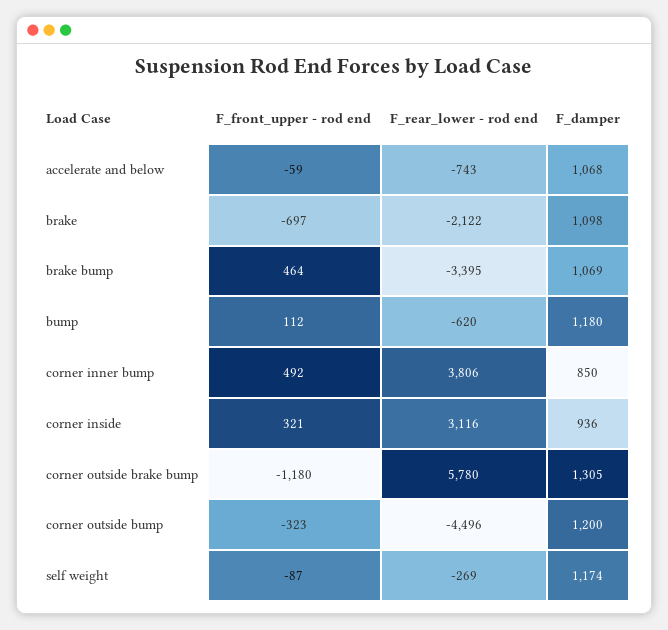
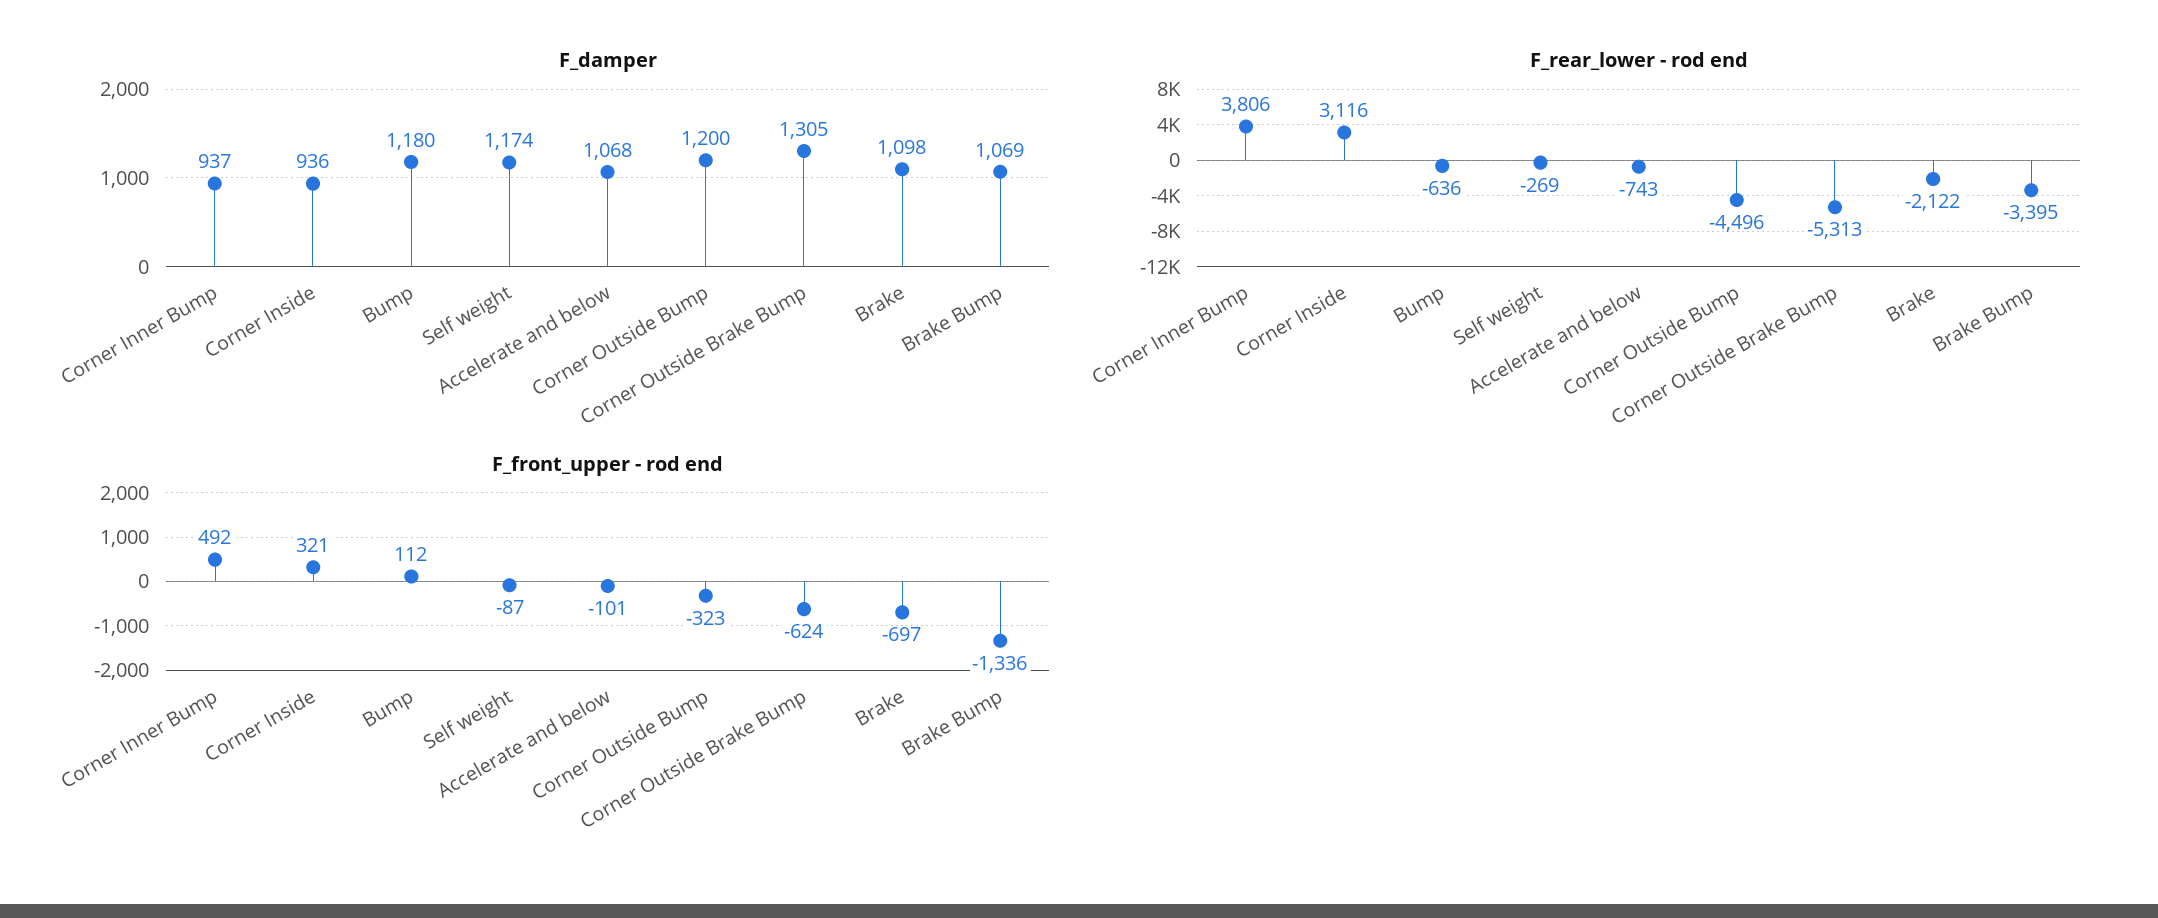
F_front_upper - rod end, accelerate and below: -59 -> -101
F_front_upper - rod end, brake bump: 464 -> -1336
F_rear_lower - rod end, bump: -620 -> -636
F_damper, corner inner bump: 850 -> 937
F_front_upper - rod end, corner outside brake bump: -1180 -> -624
F_rear_lower - rod end, corner outside brake bump: 5780 -> -5313

